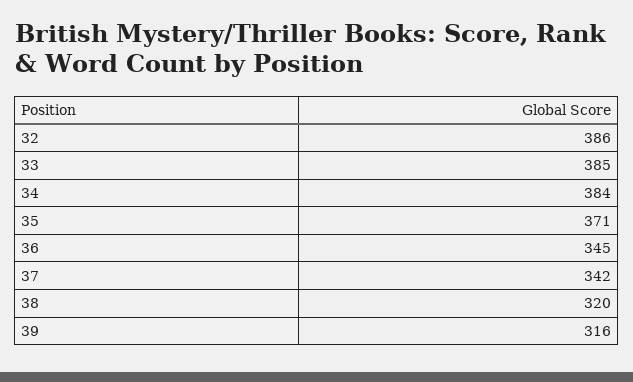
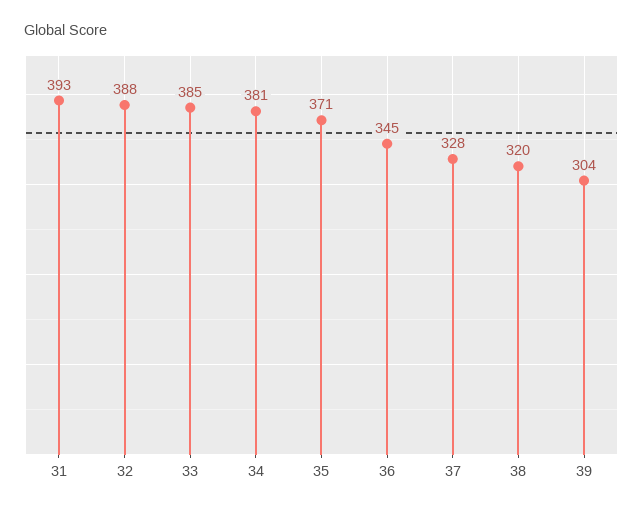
32: 386 -> 388
34: 384 -> 381
37: 342 -> 328
39: 316 -> 304
31: none -> 393

